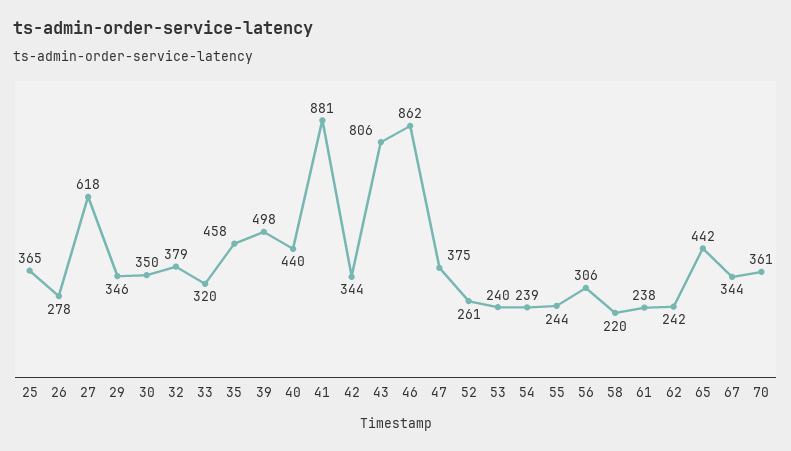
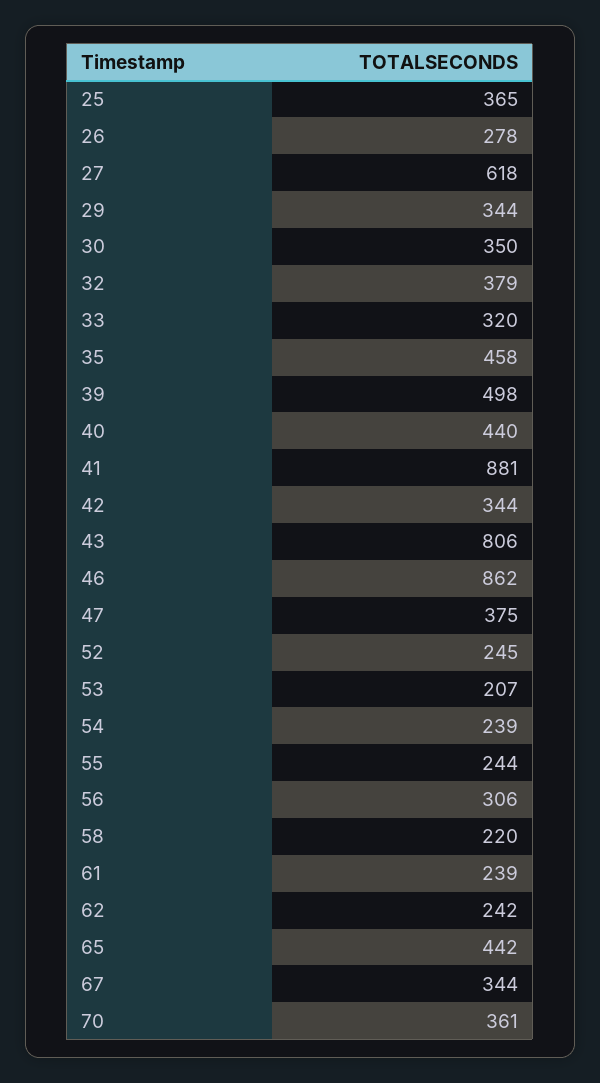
29: 346 -> 344
52: 261 -> 245
53: 240 -> 207
61: 238 -> 239

